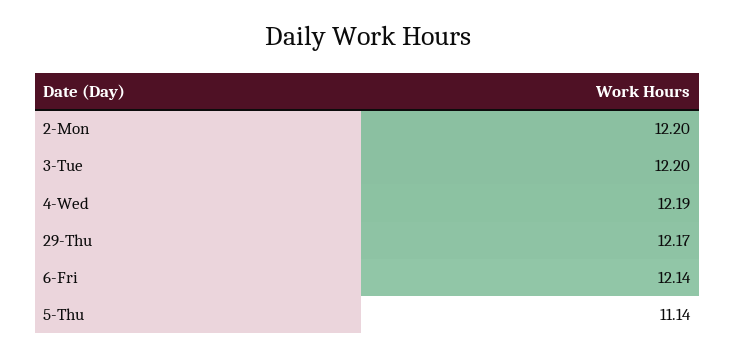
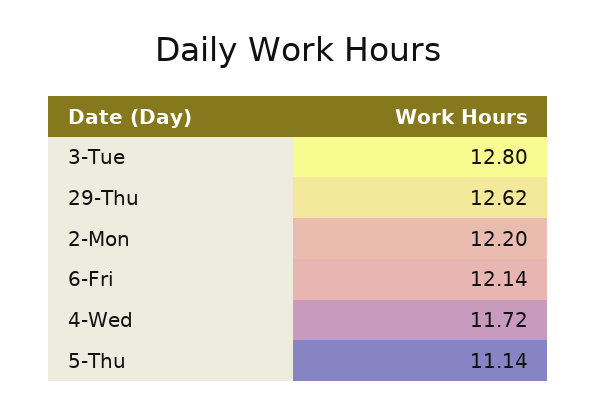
3-Tue: 12.2 -> 12.8
4-Wed: 12.19 -> 11.72
29-Thu: 12.17 -> 12.62

